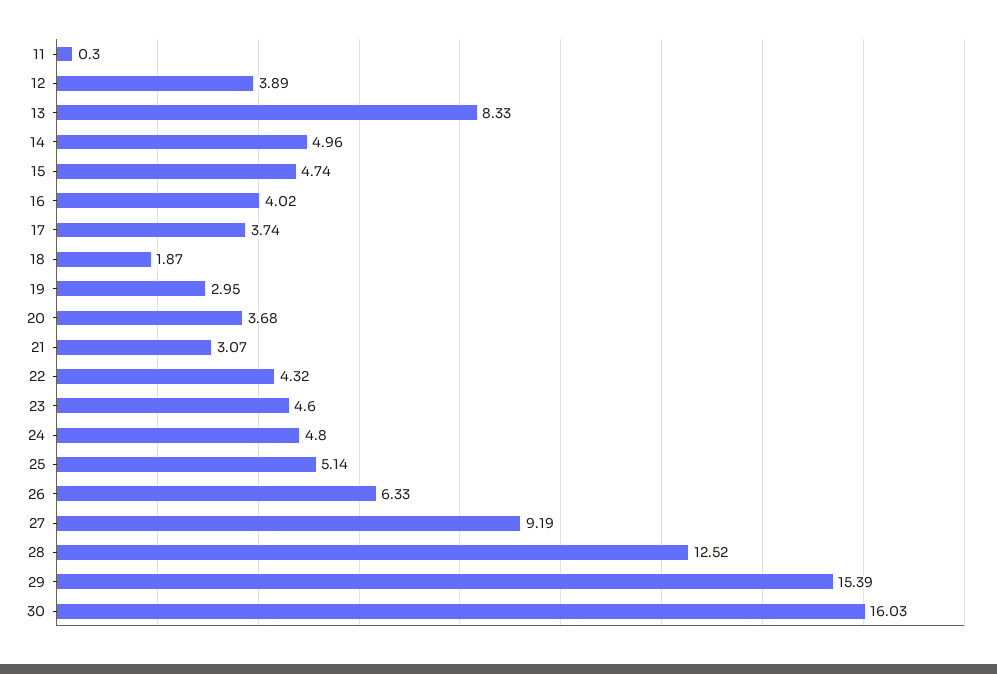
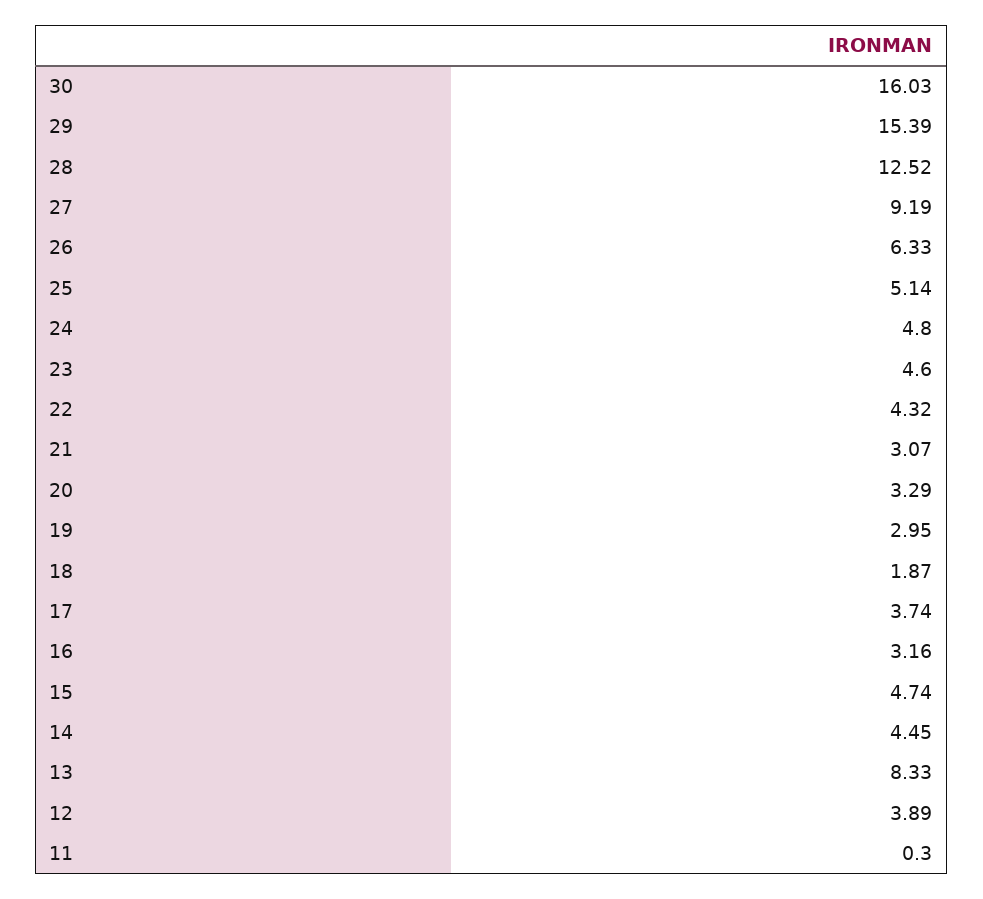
14: 4.96 -> 4.45
16: 4.02 -> 3.16
20: 3.68 -> 3.29

